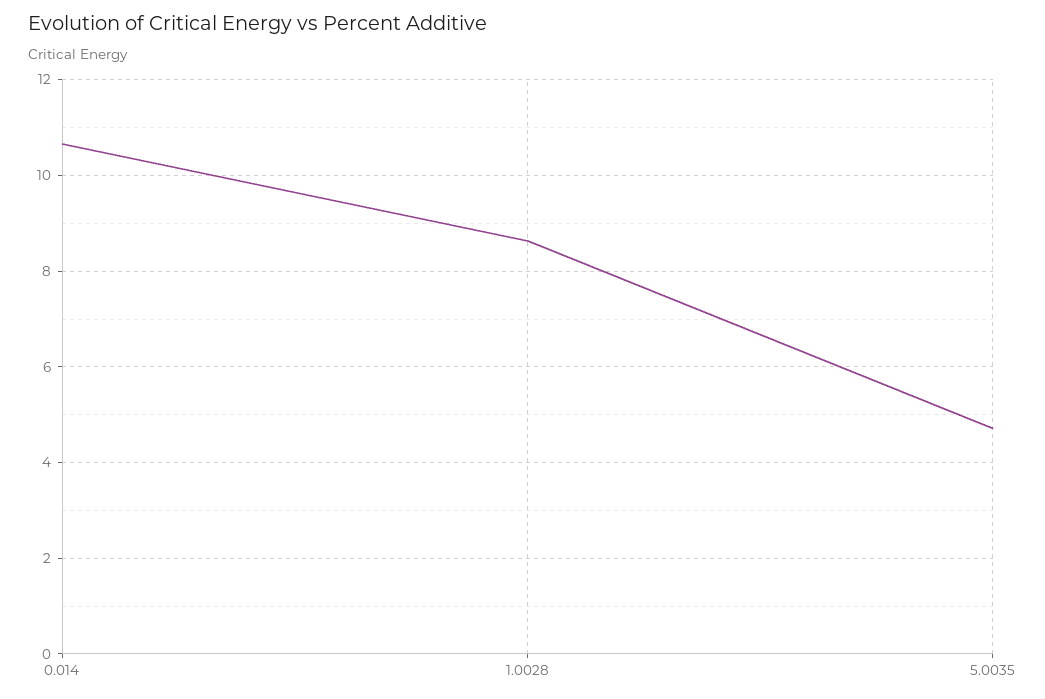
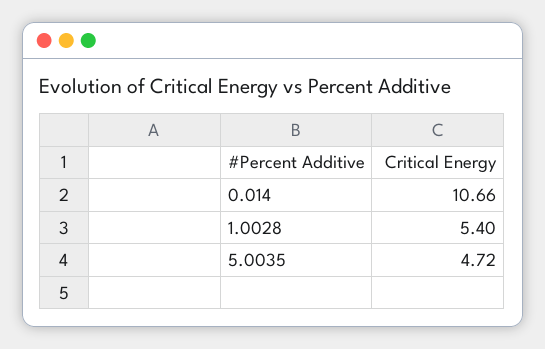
1.0028: 8.6 -> 5.4

